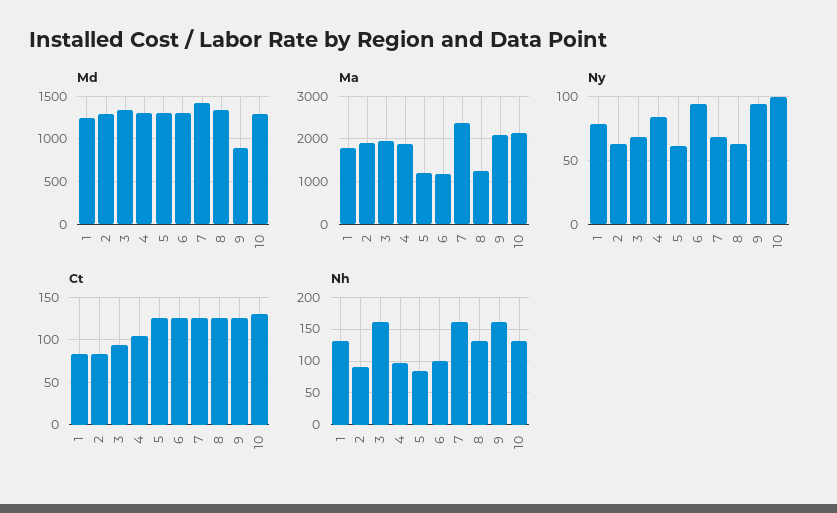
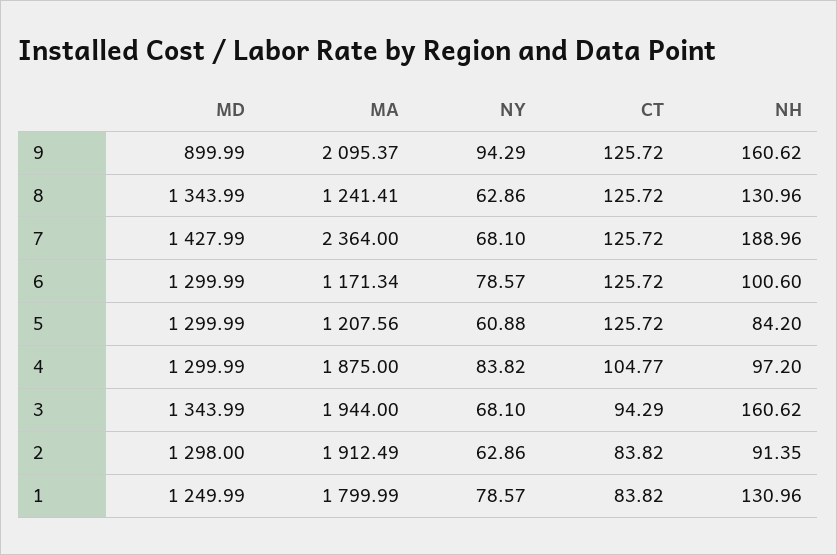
Md, 10: 1300 -> none
Ma, 10: 2200 -> none
Ny, 6: 95 -> 78.57
Ny, 10: 100 -> none
Ct, 10: 130 -> none
Nh, 7: 160 -> 188.96
Nh, 10: 130 -> none

